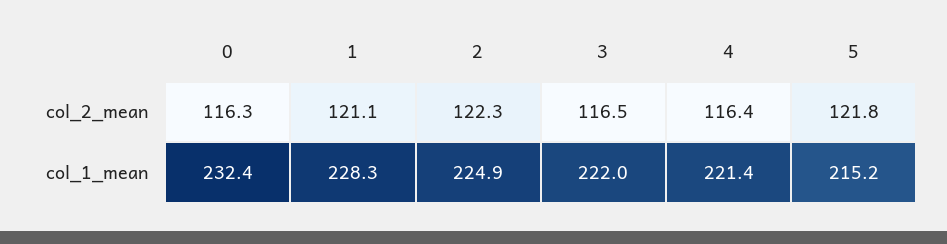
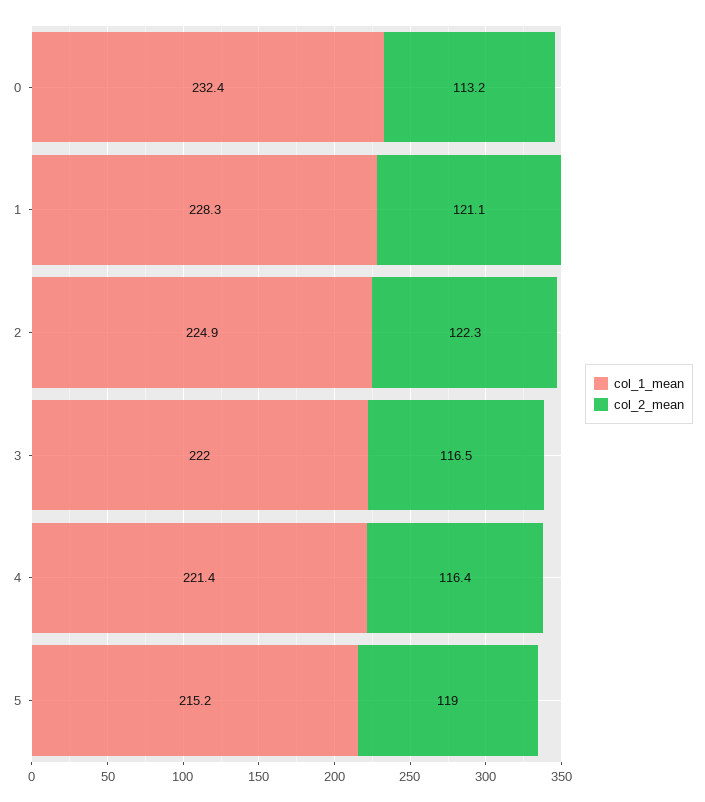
col_2_mean, 0: 116.3 -> 113.2
col_2_mean, 5: 121.8 -> 119

